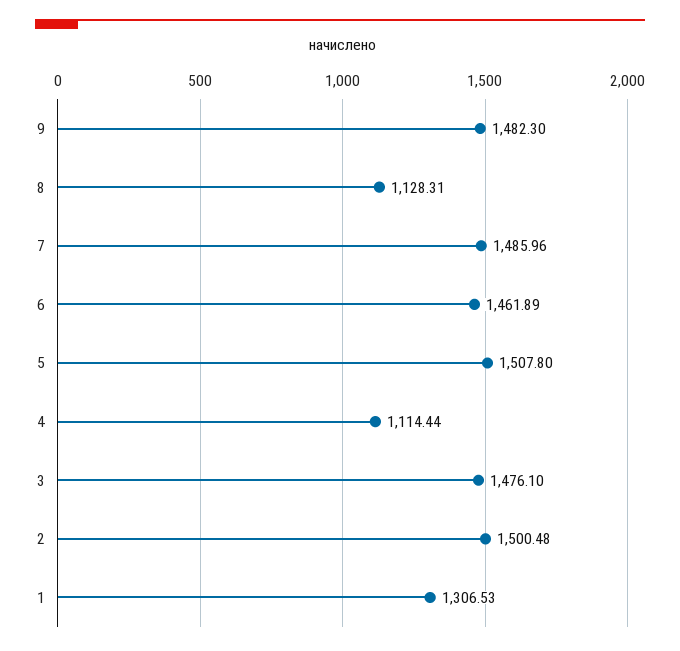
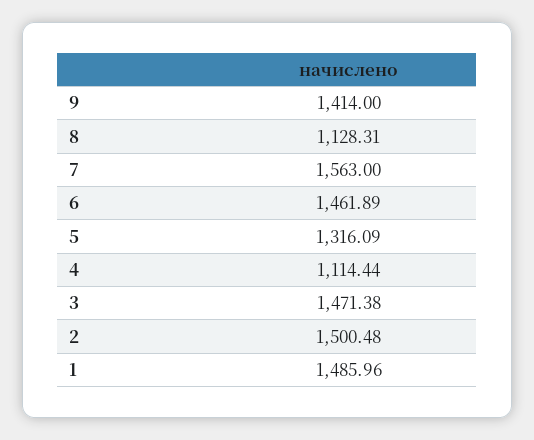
9: 1482.3 -> 1414
7: 1485.96 -> 1563
5: 1507.8 -> 1316.09
3: 1476.1 -> 1471.38
1: 1306.53 -> 1485.96

